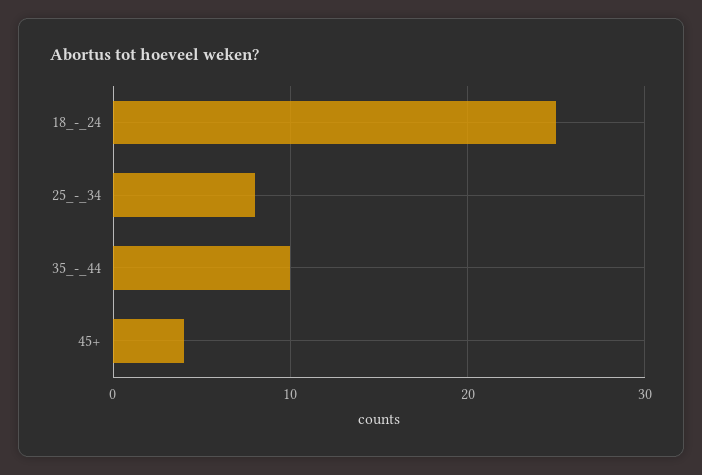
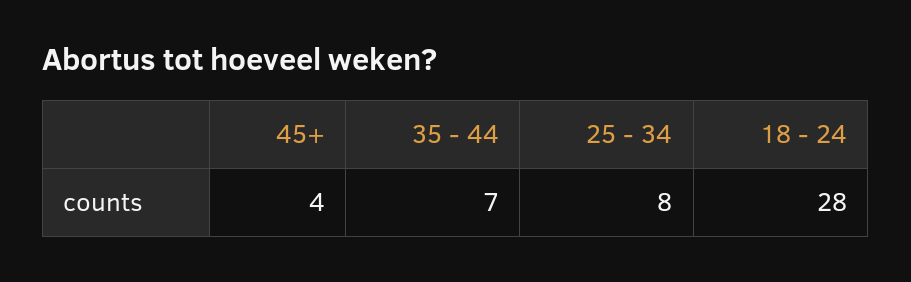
18_-_24: 25 -> 28
35_-_44: 10 -> 7

